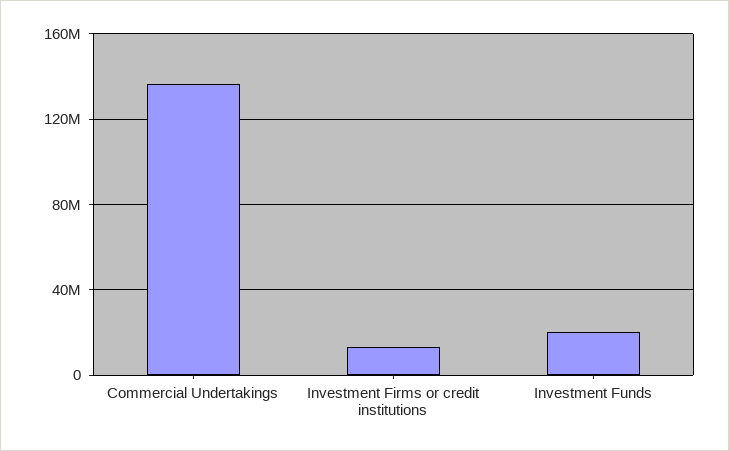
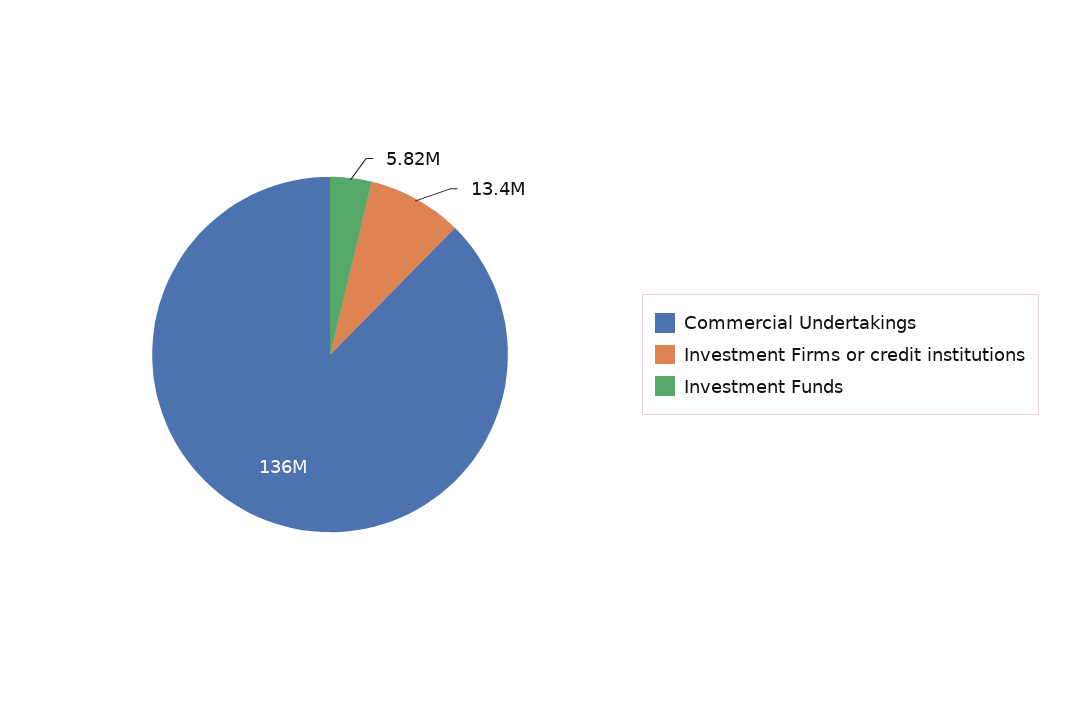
Investment Funds: 20000000 -> 5820000

